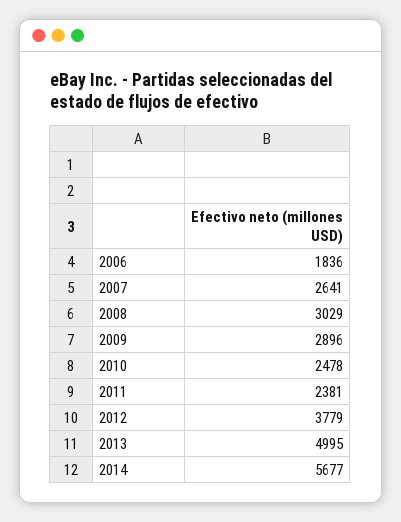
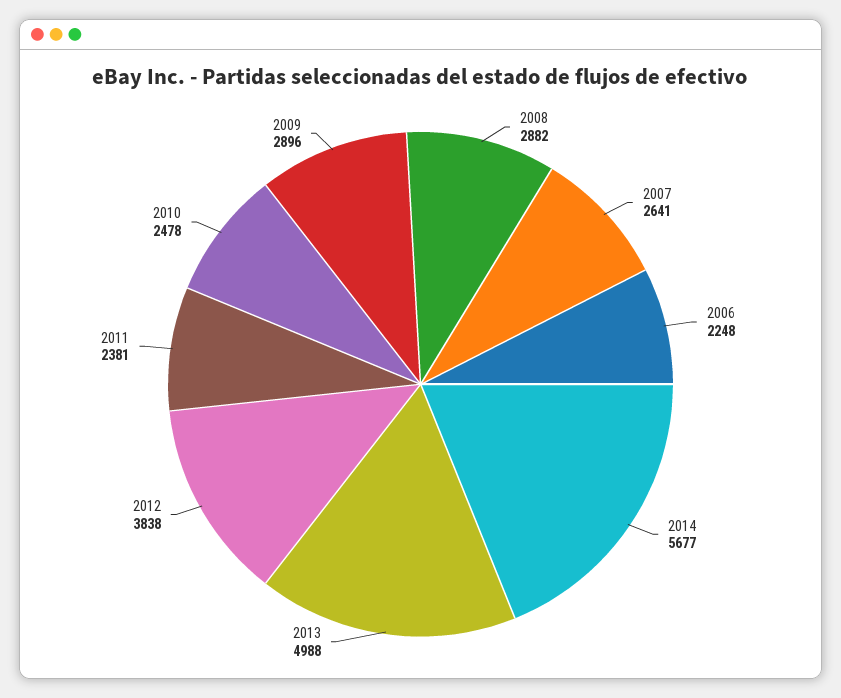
2006: 1836 -> 2248
2008: 3029 -> 2882
2012: 3779 -> 3838
2013: 4995 -> 4988

